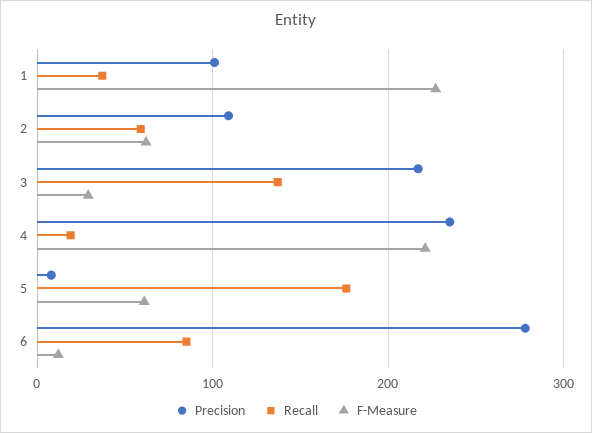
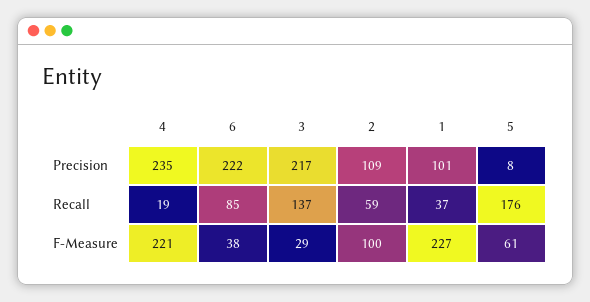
F-Measure, 2: 60 -> 100
Precision, 6: 280 -> 222
F-Measure, 6: 10 -> 38

